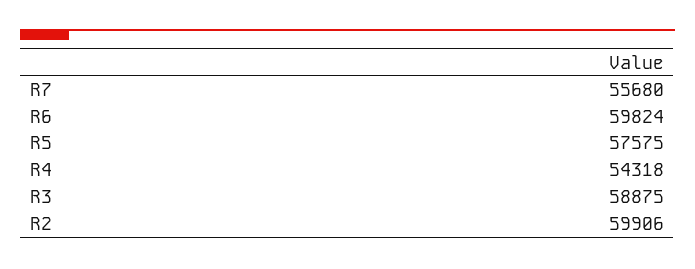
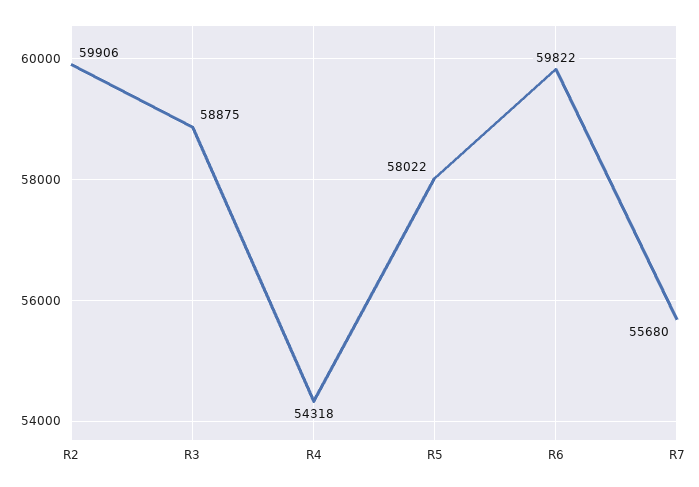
R6: 59824 -> 59822
R5: 57575 -> 58022

